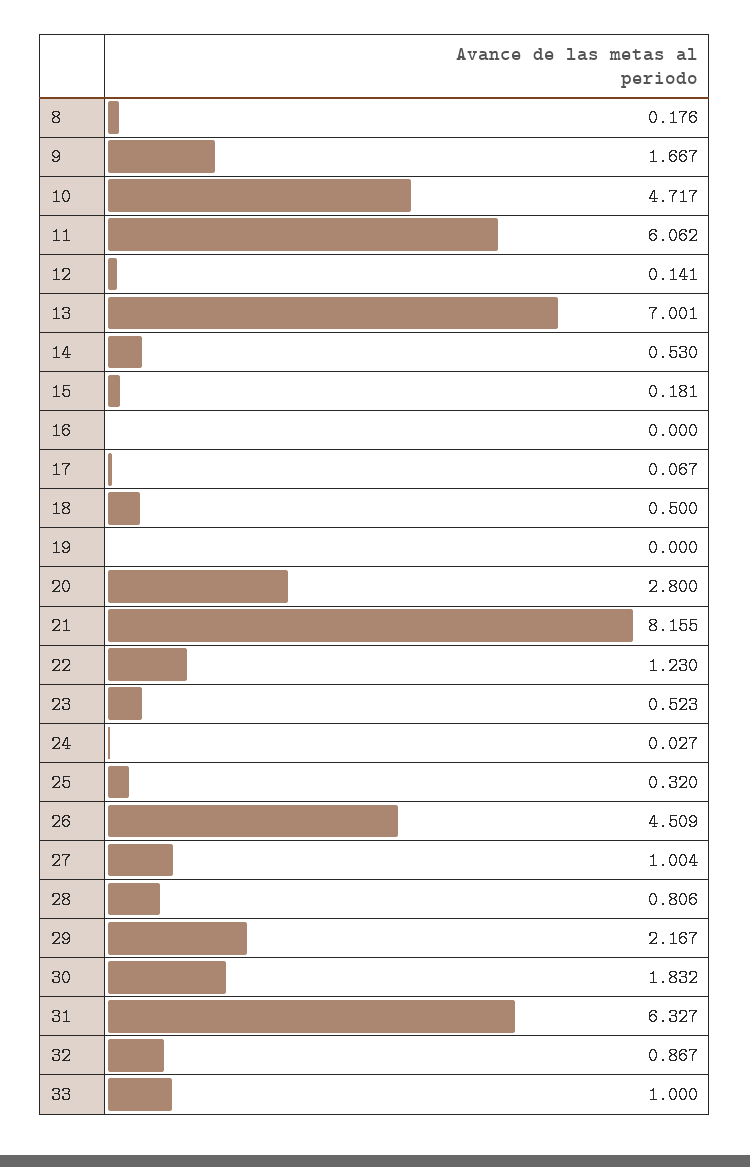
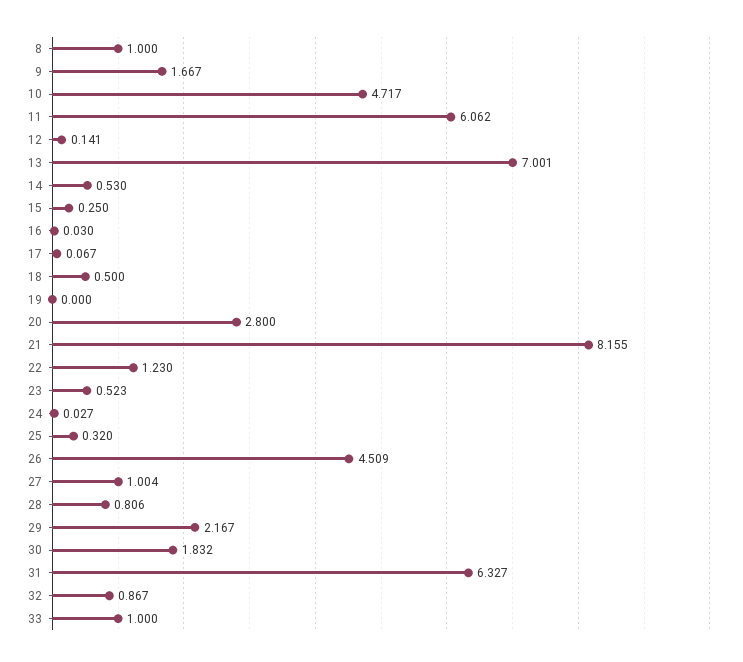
8: 0.176 -> 1
15: 0.181 -> 0.25
16: 0 -> 0.03

